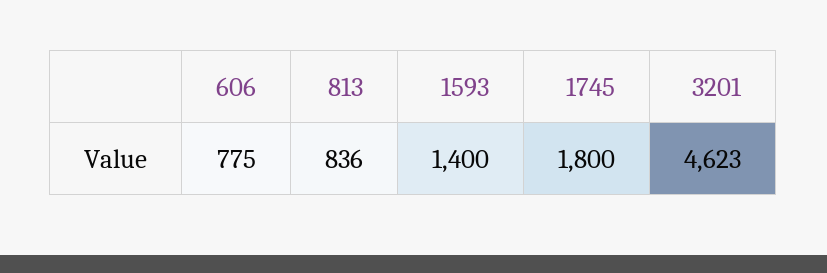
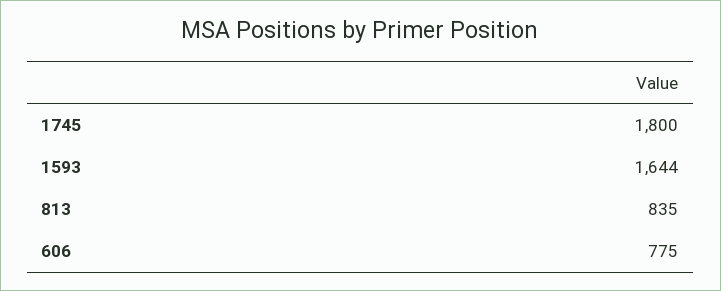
813: 836 -> 835
1593: 1400 -> 1644
3201: 4623 -> none

